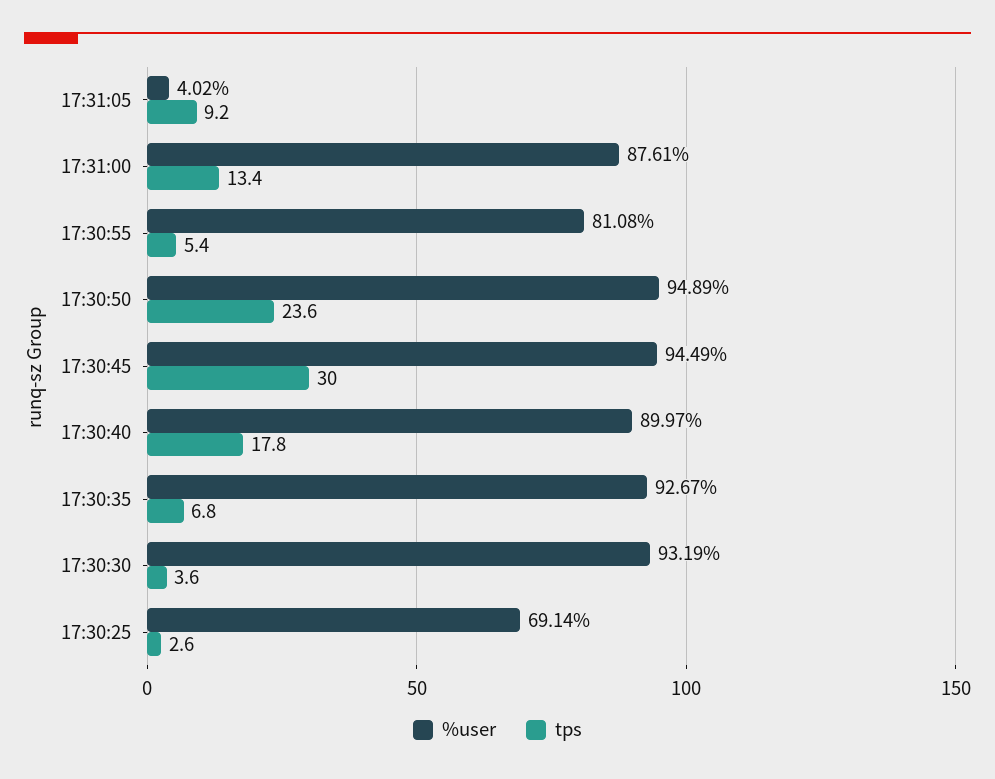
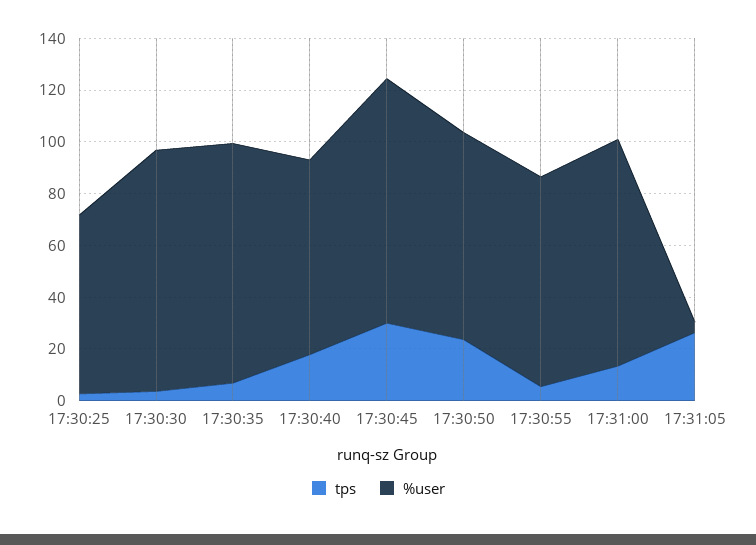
tps, 17:31:05: 9.2 -> 25
%user, 17:30:50: 94.89 -> 80
%user, 17:30:40: 89.97 -> 75

